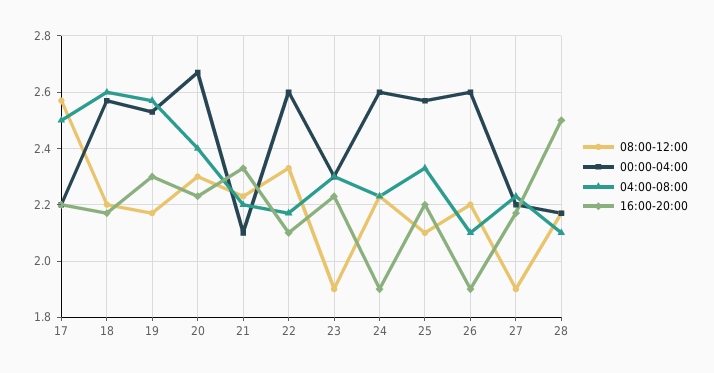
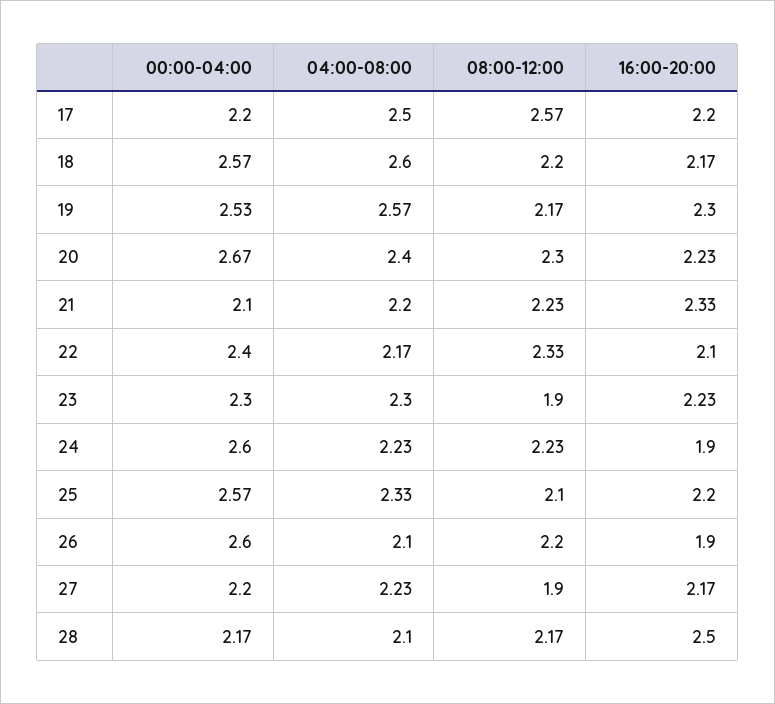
00:00-04:00, 22: 2.6 -> 2.4

